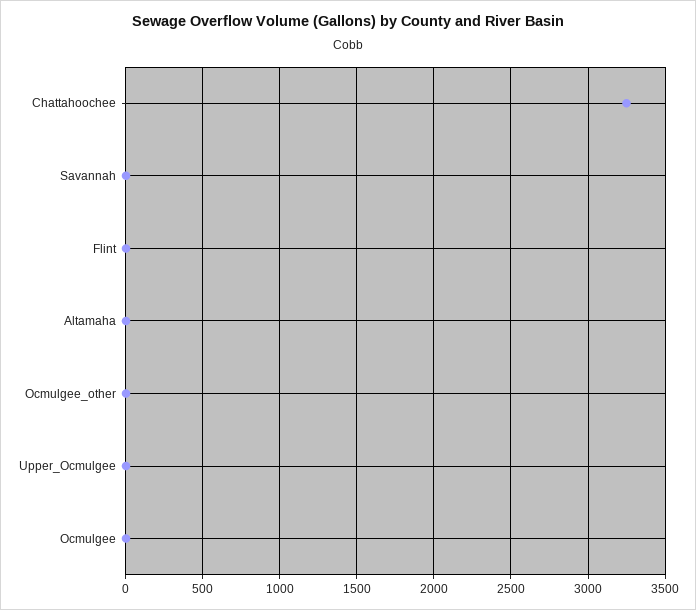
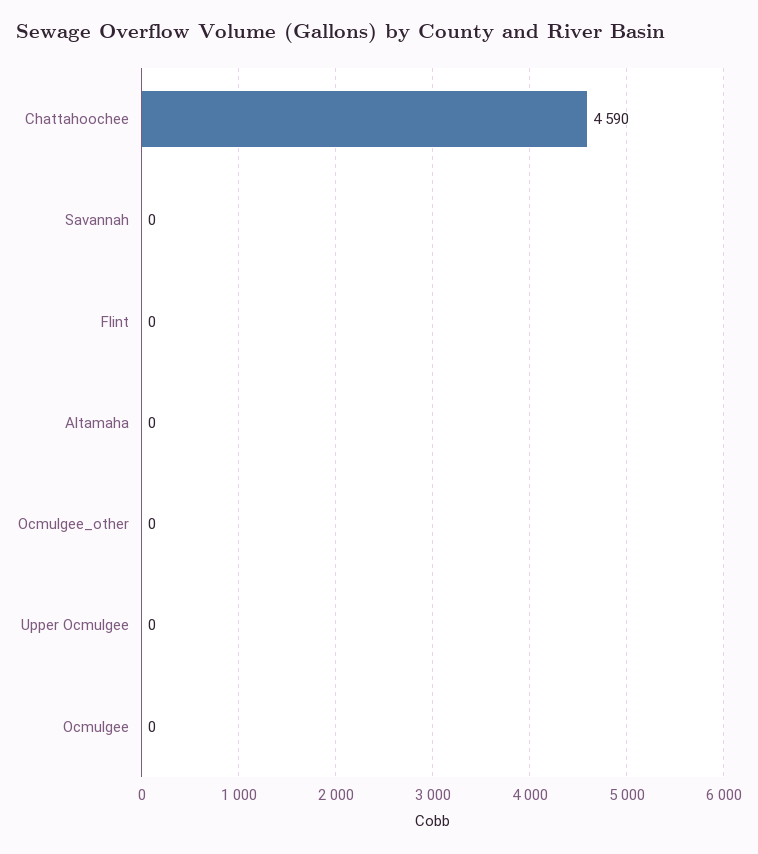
Chattahoochee: 3250 -> 4590

